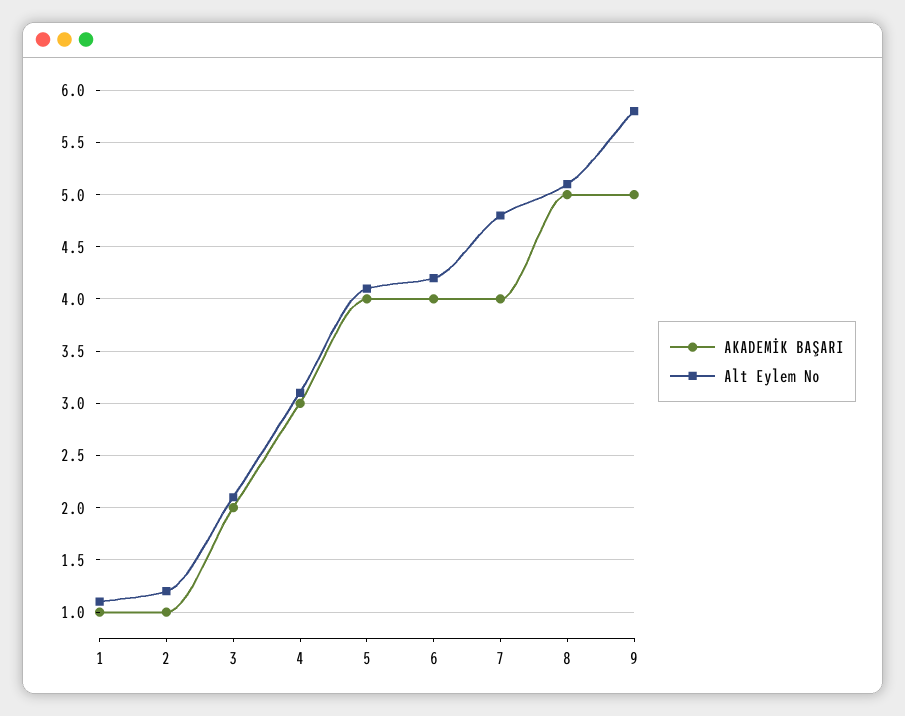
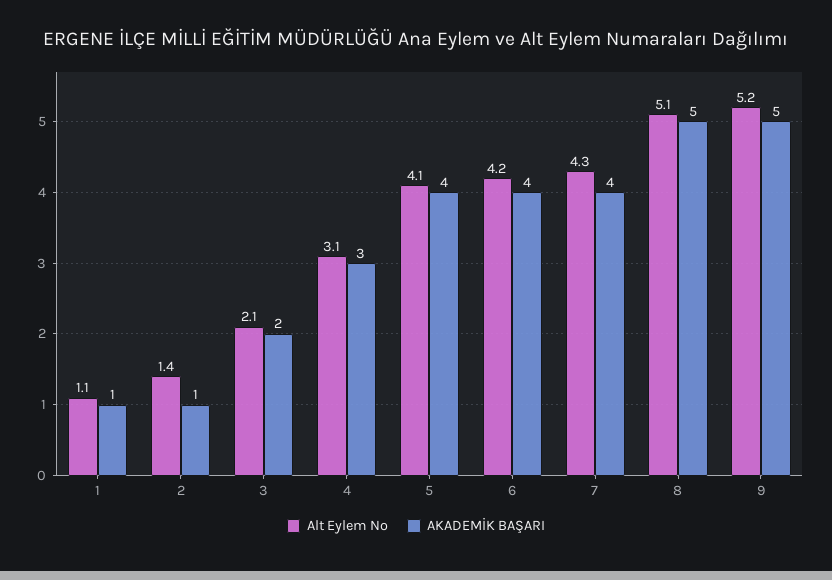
Alt Eylem No, 2: 1.2 -> 1.4
Alt Eylem No, 7: 4.8 -> 4.3
Alt Eylem No, 9: 5.8 -> 5.2

